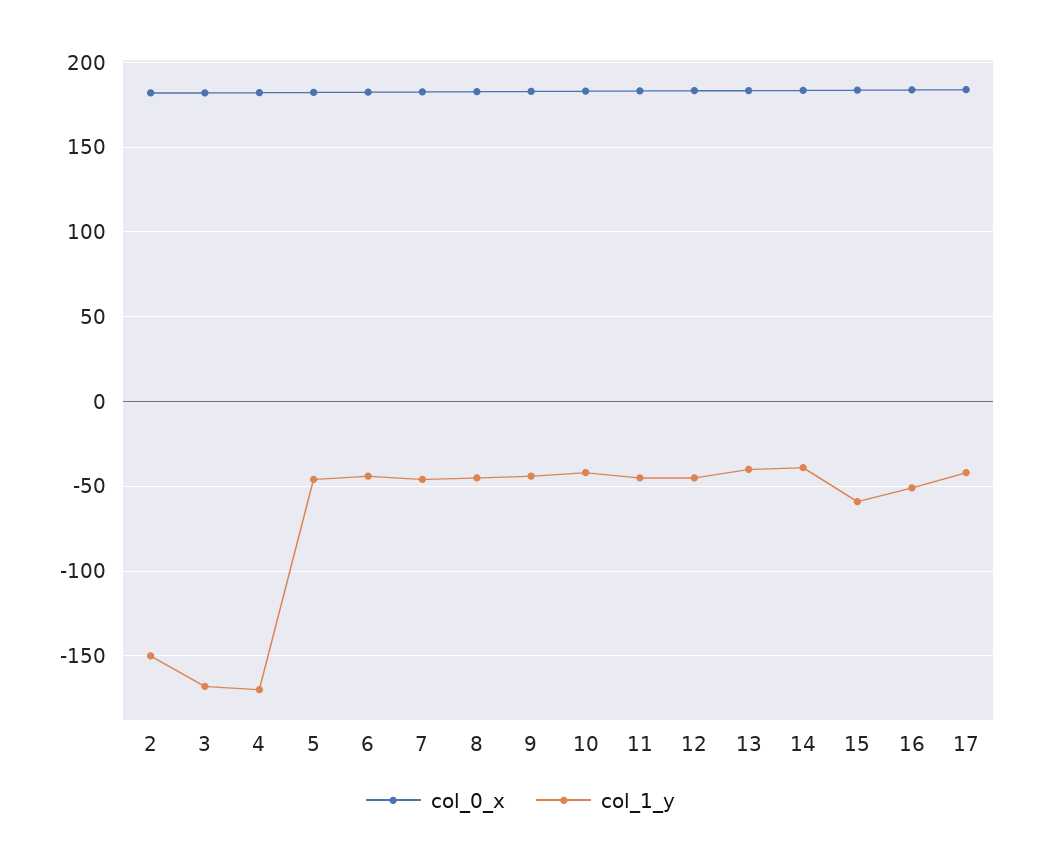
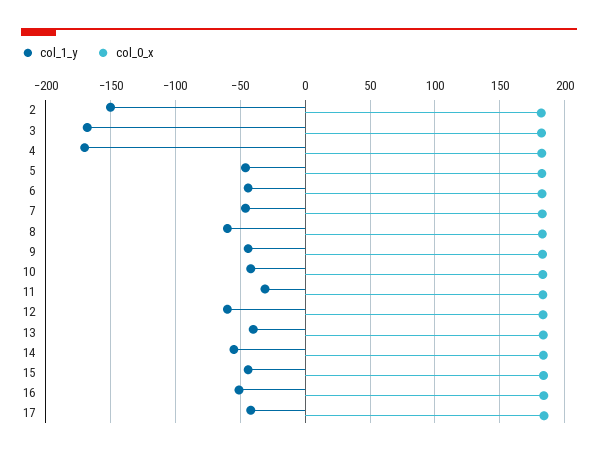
col_1_y, 8: -45 -> -60
col_1_y, 11: -45 -> -30
col_1_y, 12: -45 -> -60
col_1_y, 14: -40 -> -55
col_1_y, 15: -60 -> -45

